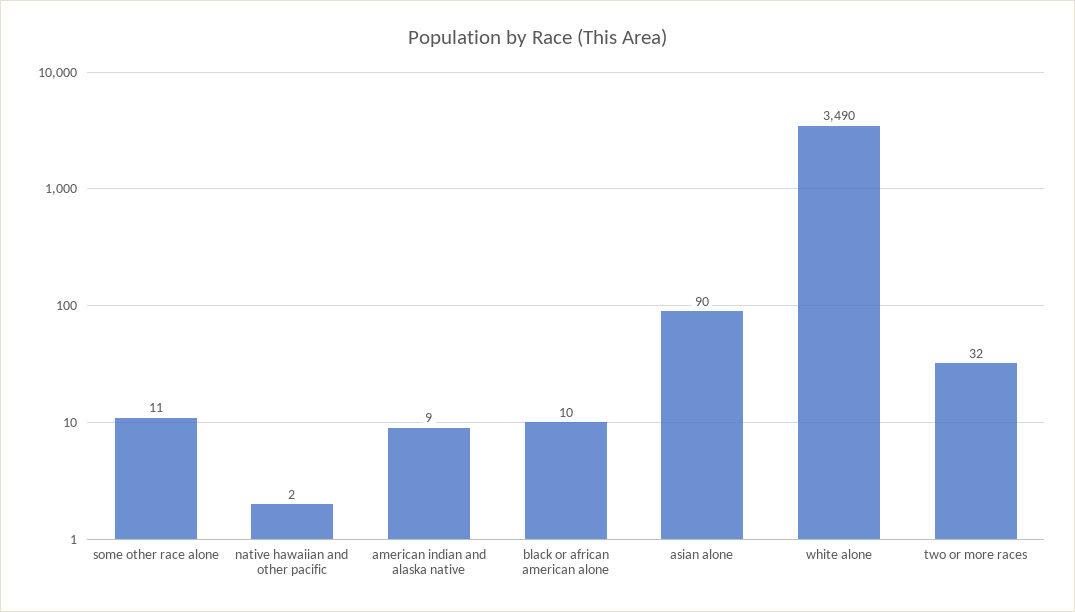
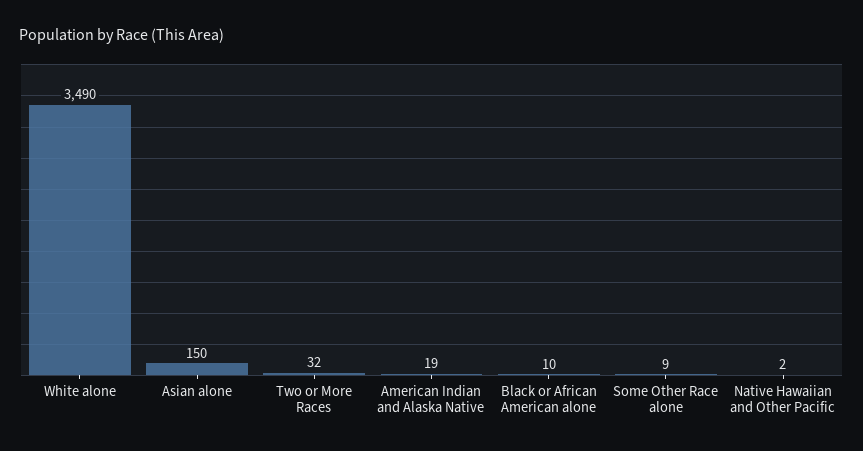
some other race alone: 11 -> 9
american indian and alaska native: 9 -> 19
asian alone: 90 -> 150

